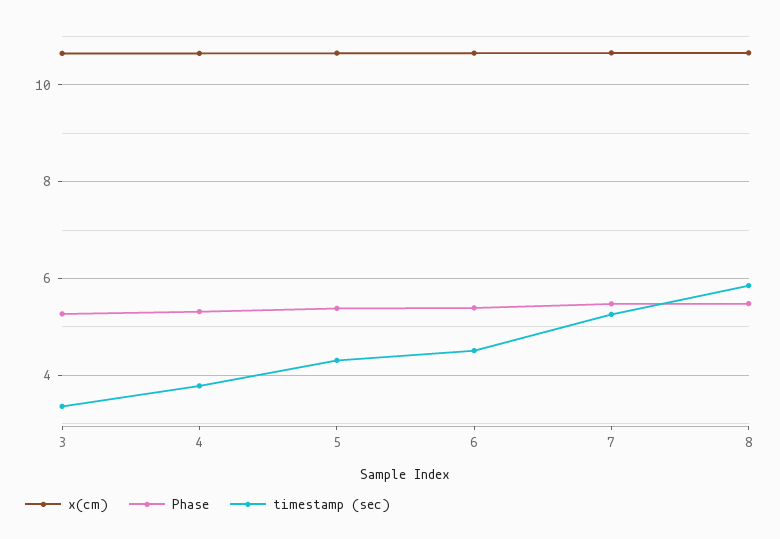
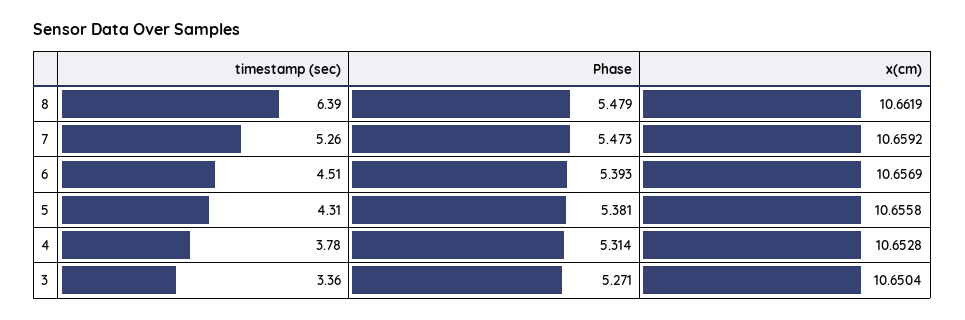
timestamp (sec), 8: 5.8 -> 6.39

